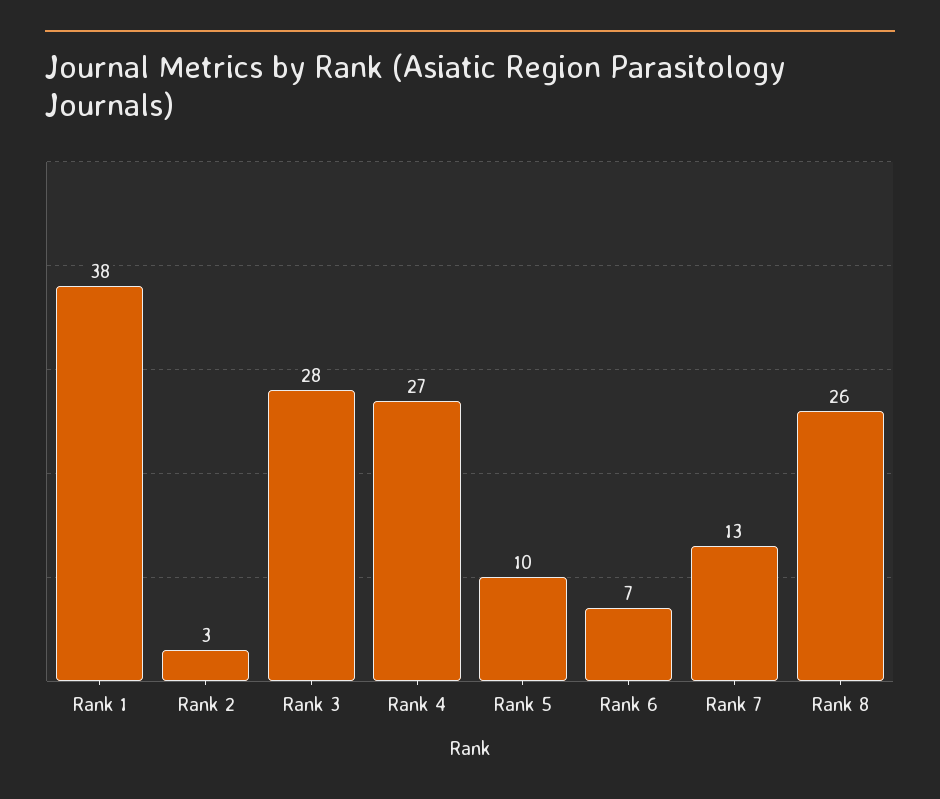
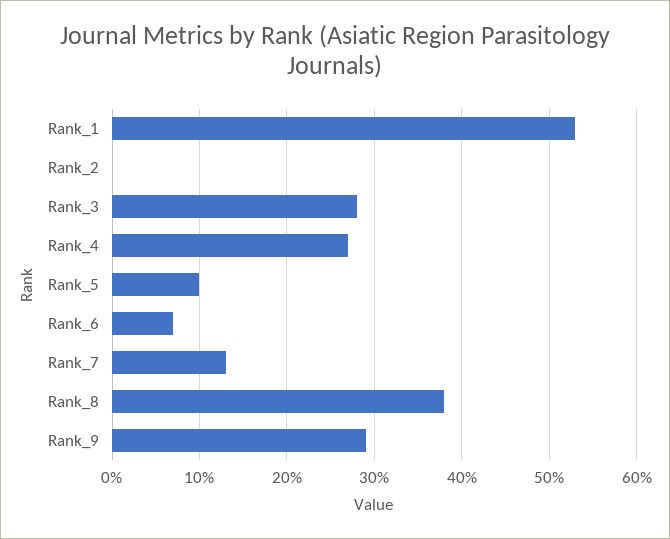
Rank 1: 38 -> 53
Rank 2: 3 -> 0
Rank 8: 26 -> 38
Rank_9: none -> 29

